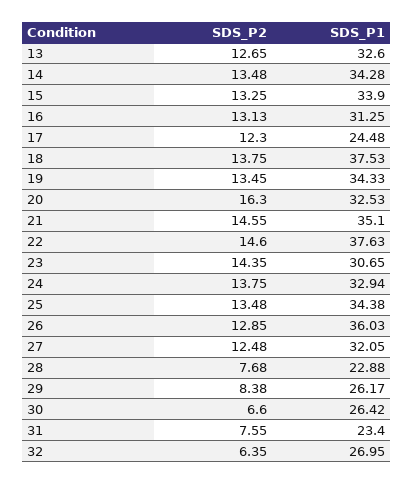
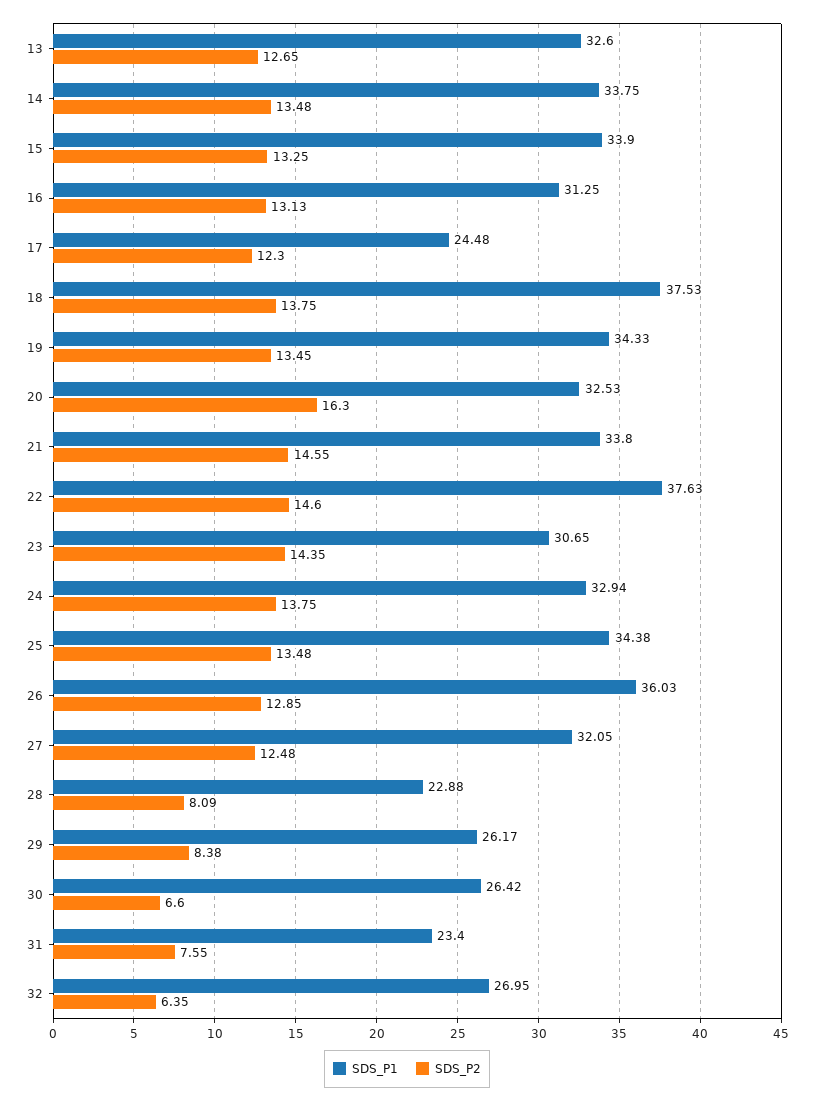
SDS_P1, 14: 34.28 -> 33.75
SDS_P1, 21: 35.1 -> 33.8
SDS_P2, 28: 7.68 -> 8.09

